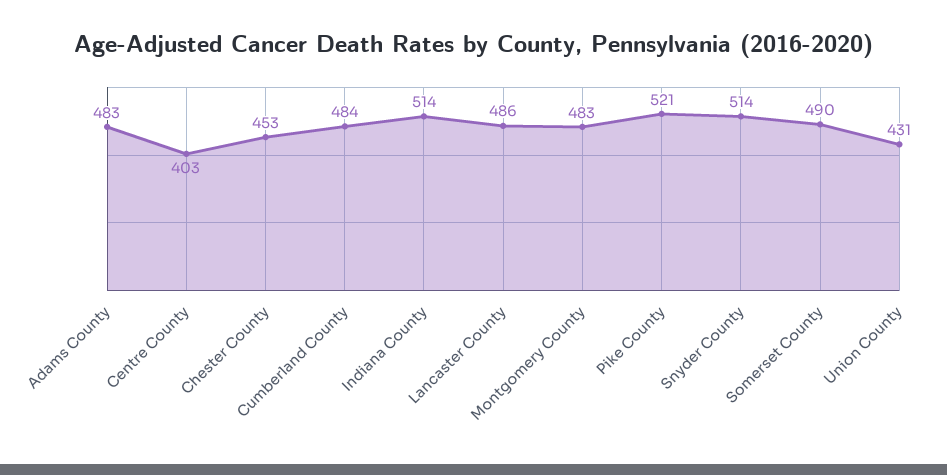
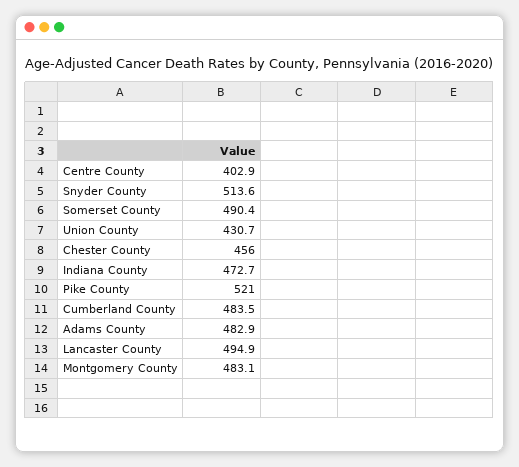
Chester County: 453 -> 456
Indiana County: 514 -> 472.7
Lancaster County: 486 -> 494.9

